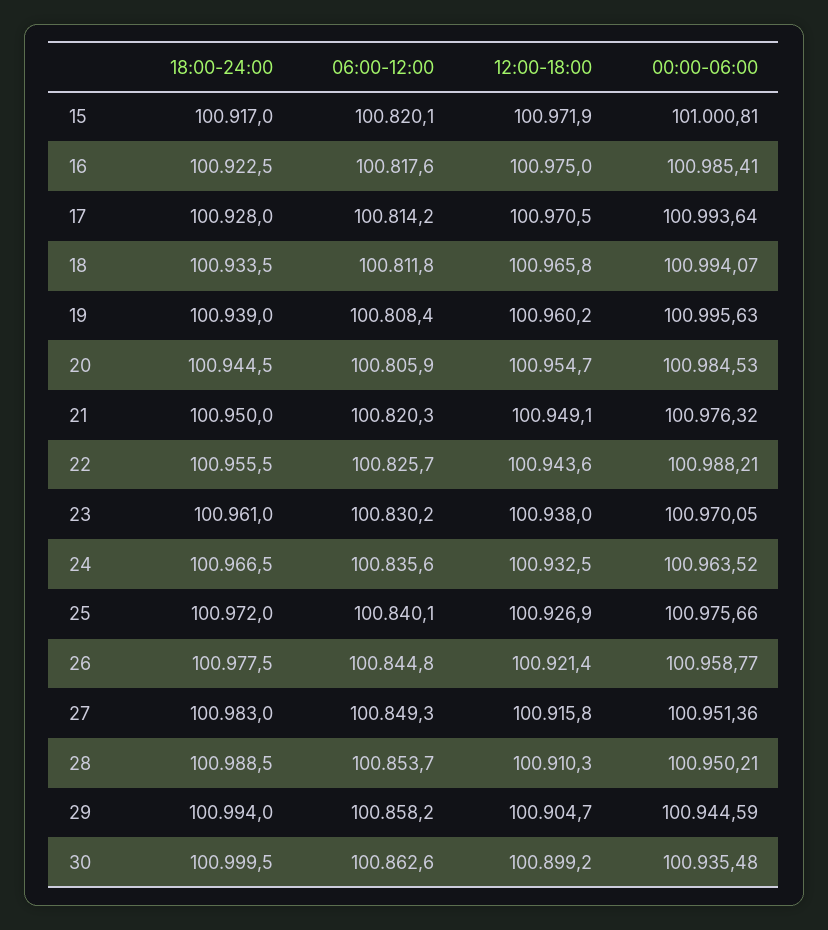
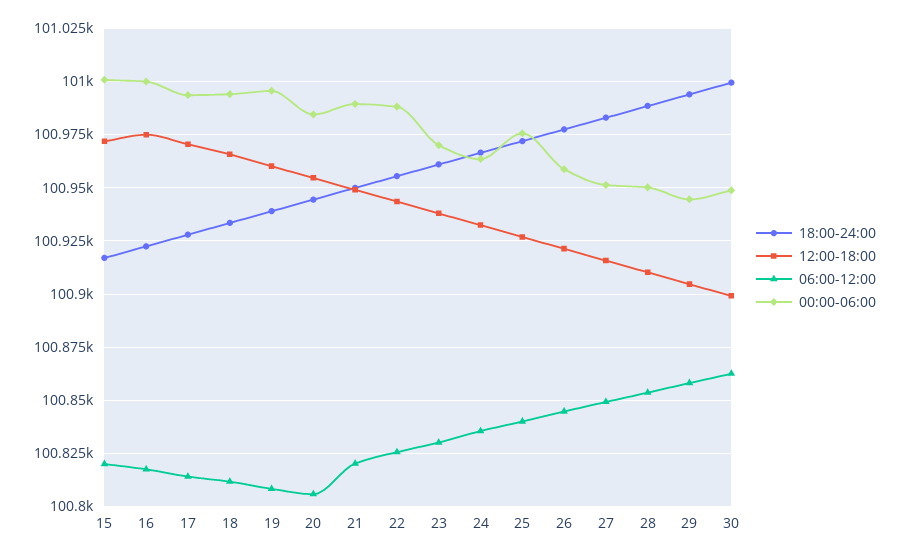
00:00-06:00, 16: 100985.41 -> 101000
00:00-06:00, 21: 100976.32 -> 100990
00:00-06:00, 30: 100935.48 -> 100950

